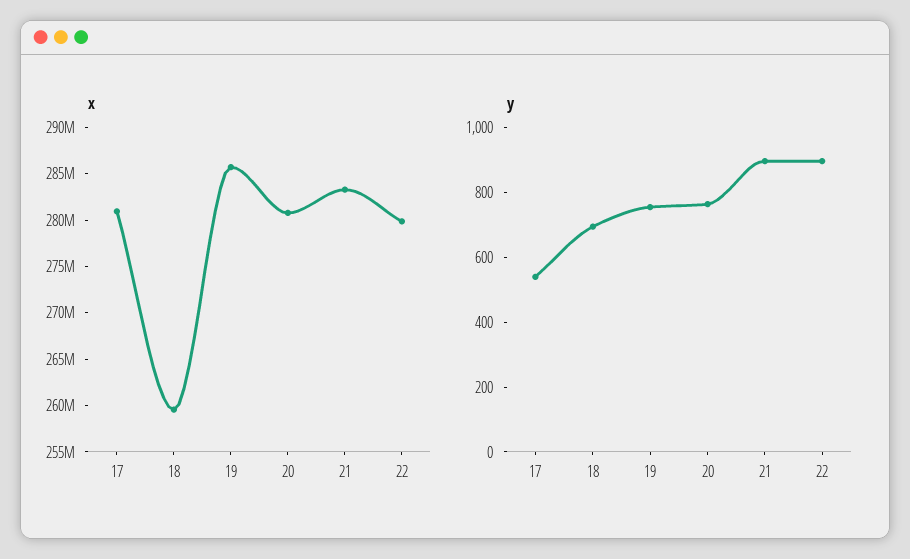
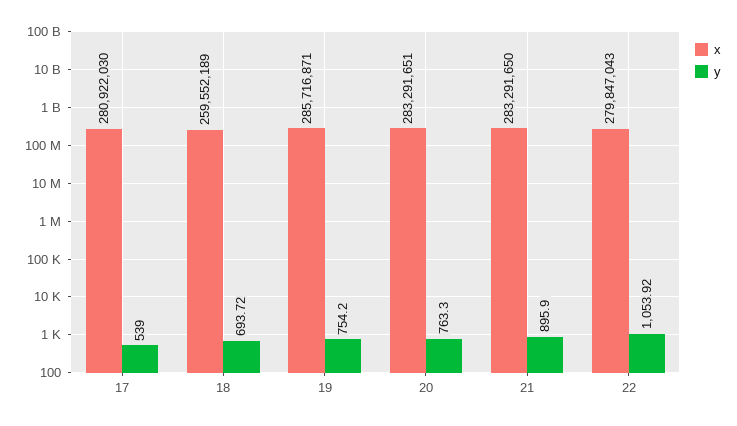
x, 20: 281000000 -> 283291651
y, 22: 900 -> 1053.92

